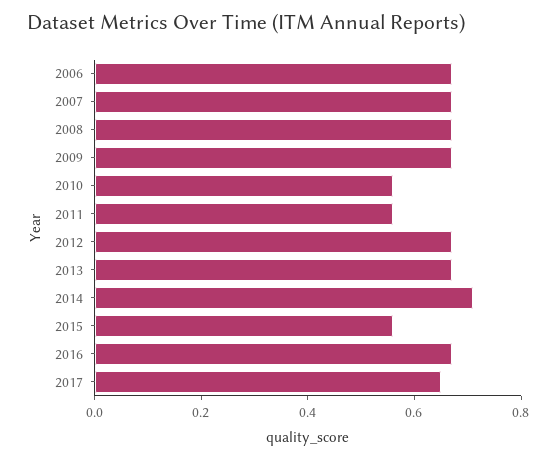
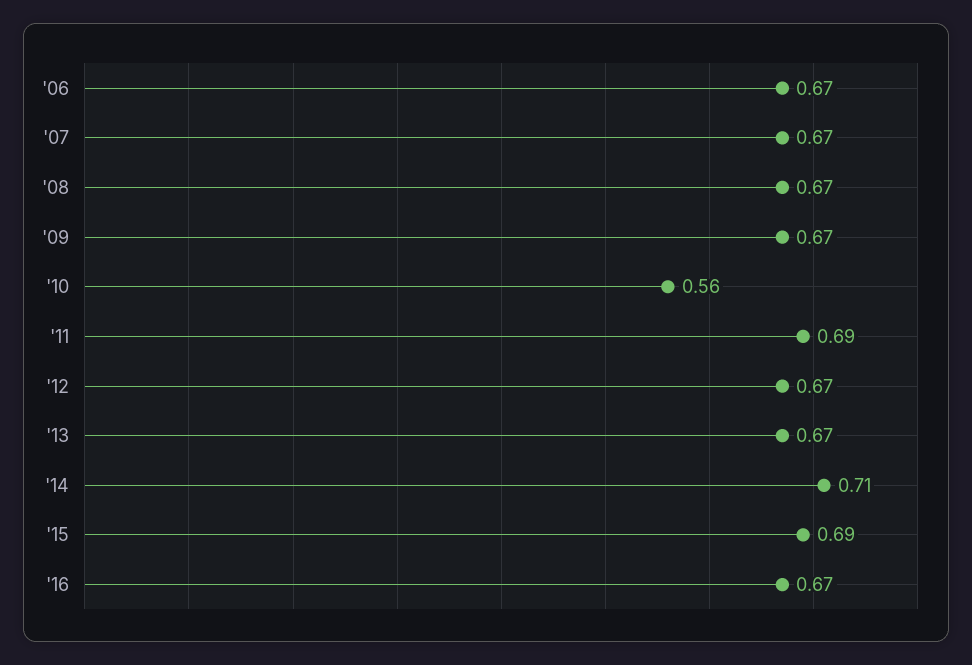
2011: 0.55 -> 0.69
2015: 0.55 -> 0.69
2017: 0.65 -> none

